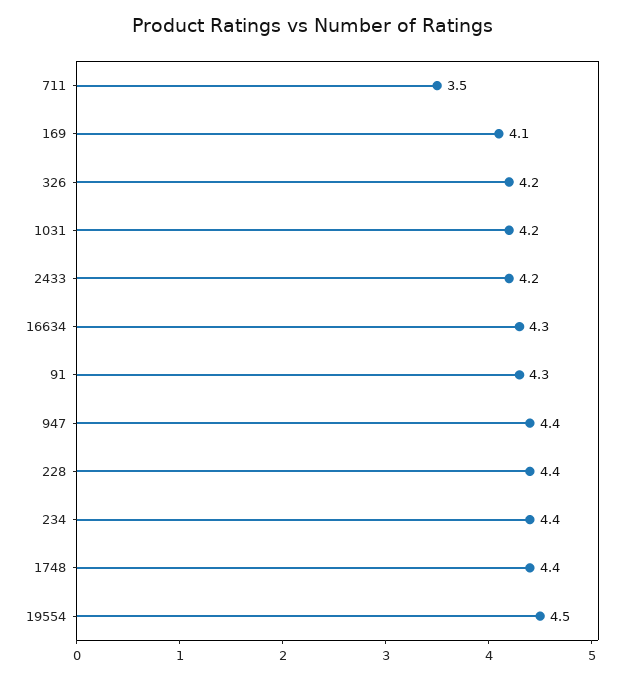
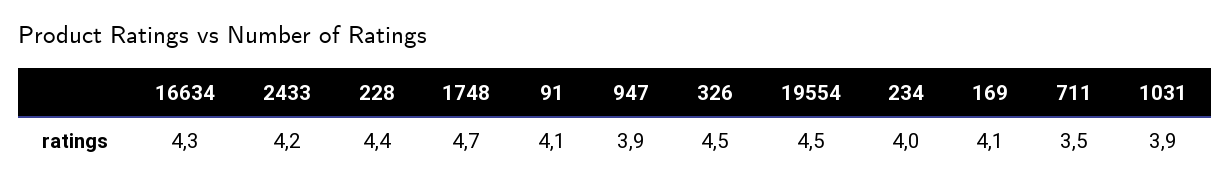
326: 4.2 -> 4.5
1031: 4.2 -> 3.9
91: 4.3 -> 4.1
947: 4.4 -> 3.9
234: 4.4 -> 4
1748: 4.4 -> 4.7

